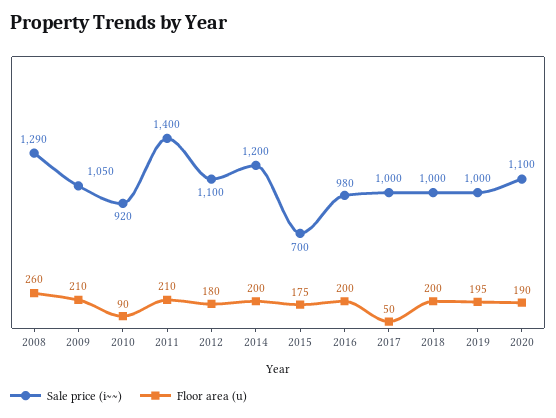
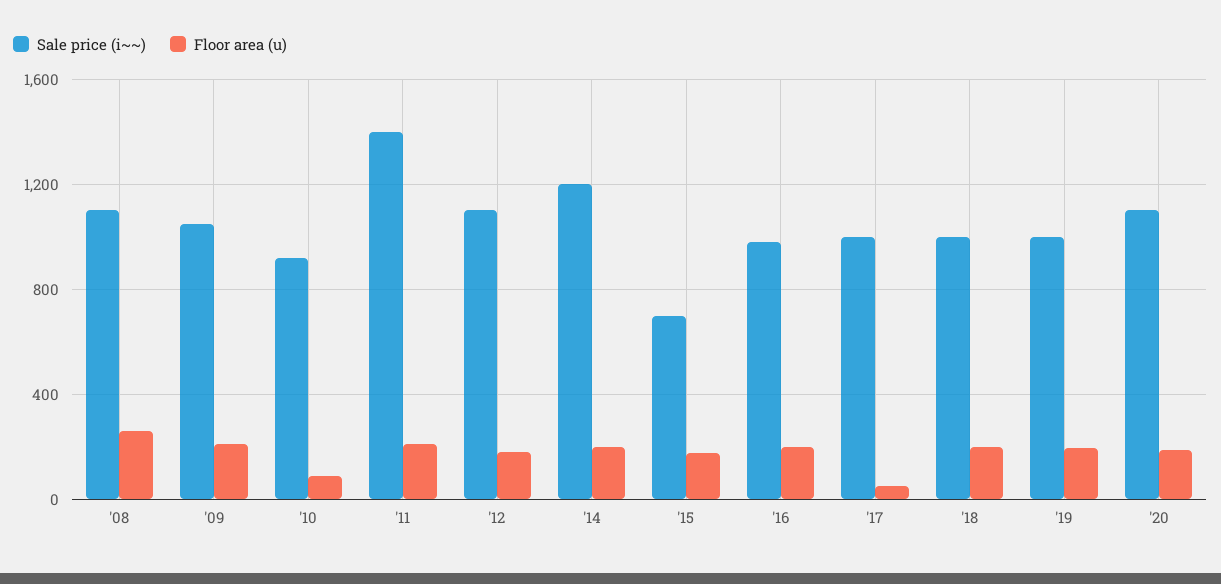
Sale price (i~~), 2008: 1290 -> 1100

